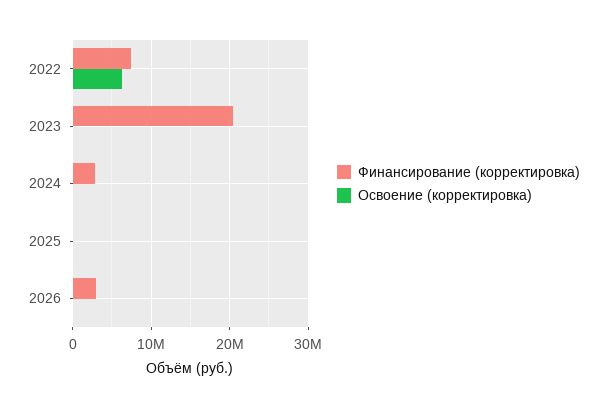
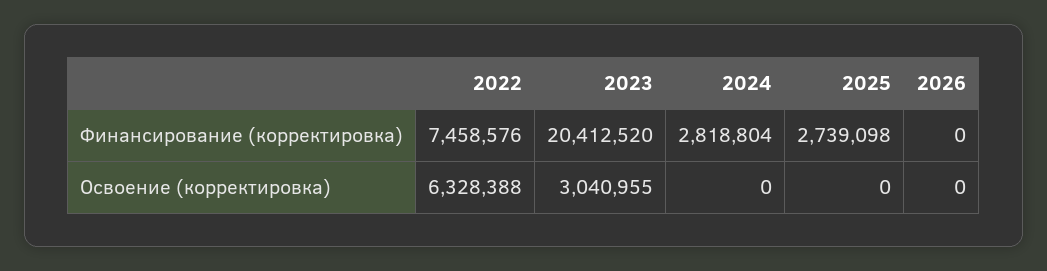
Освоение (корректировка), 2023: 0 -> 3040955
Финансирование (корректировка), 2025: 0 -> 2739098
Финансирование (корректировка), 2026: 3000000 -> 0

